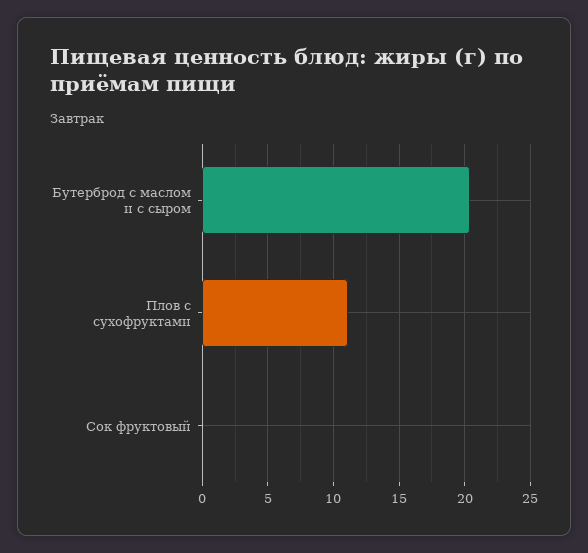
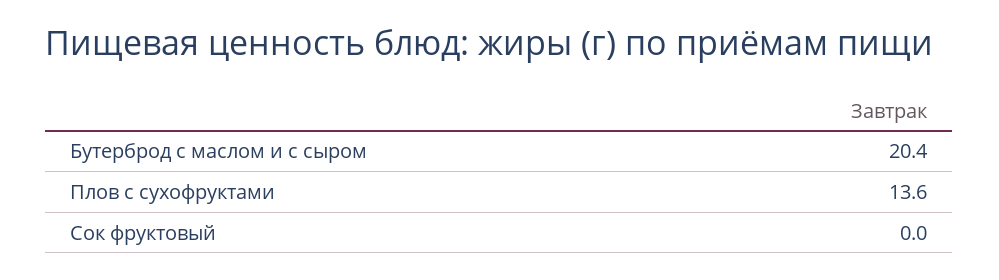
Плов с сухофруктами: 11 -> 13.6

